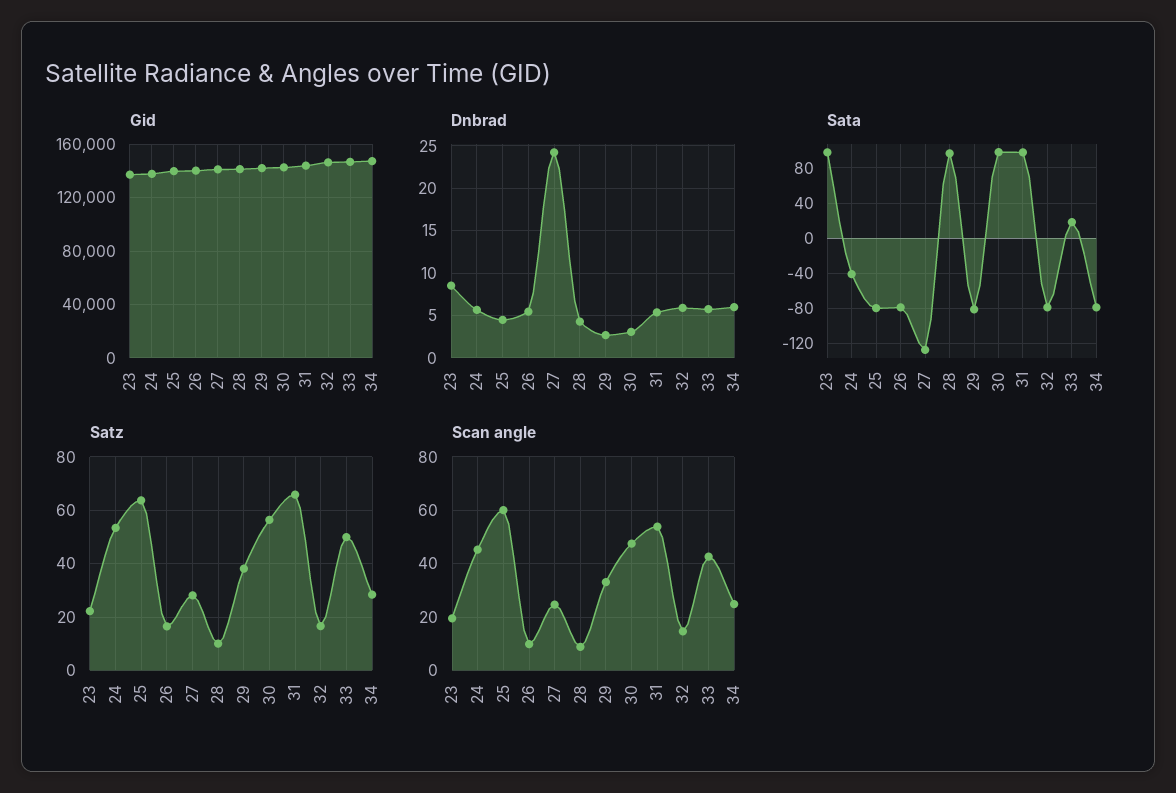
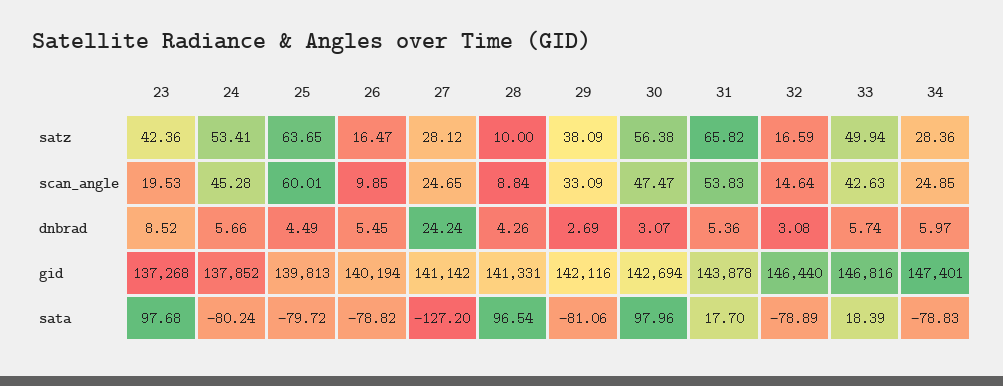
Dnbrad, 32: 6 -> 3.08
Sata, 24: -40 -> -80.24
Sata, 31: 100 -> 17.7
Satz, 23: 22.5 -> 42.36

